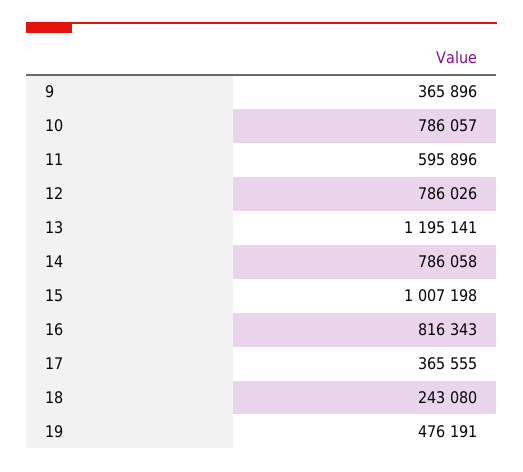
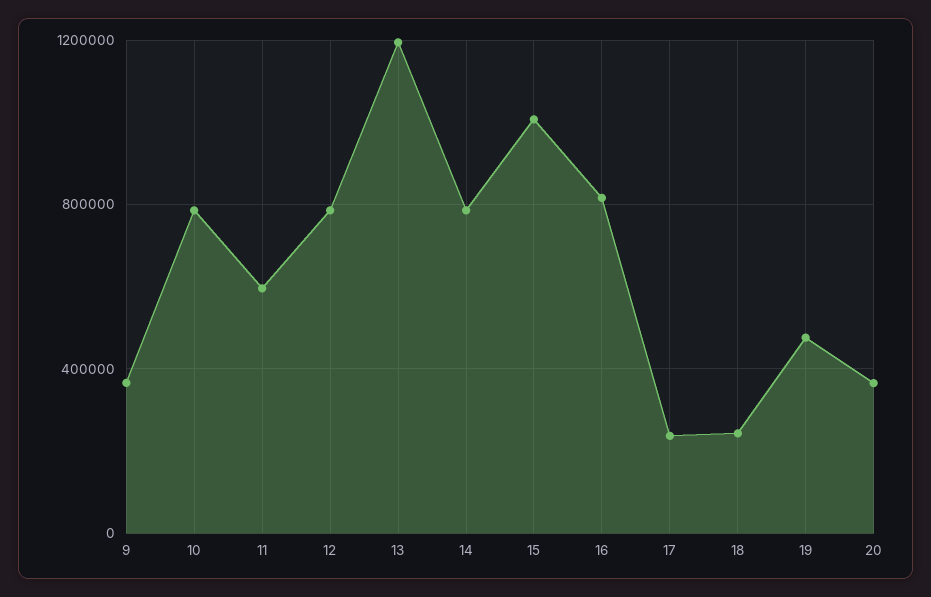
17: 365555 -> 250000
20: none -> 350000

